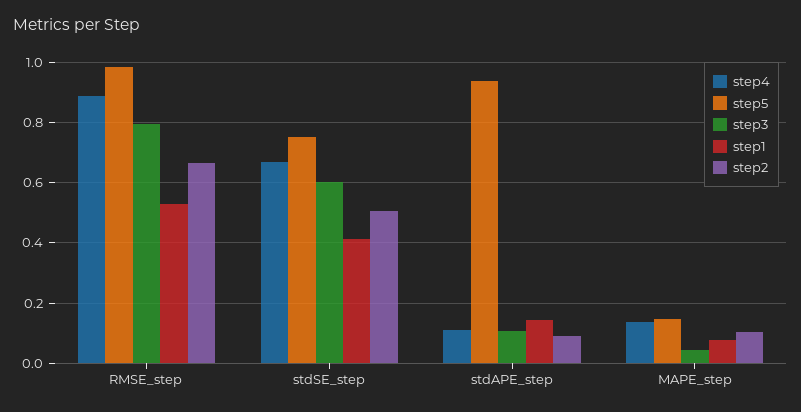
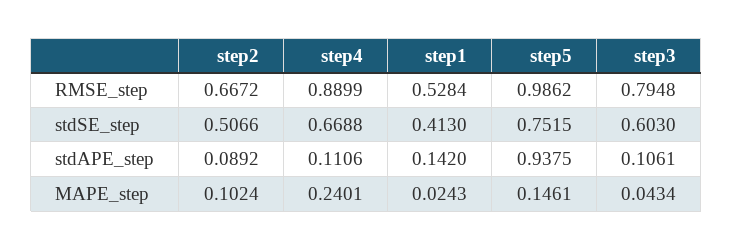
step4, MAPE_step: 0.14 -> 0.2401
step1, MAPE_step: 0.08 -> 0.0243

